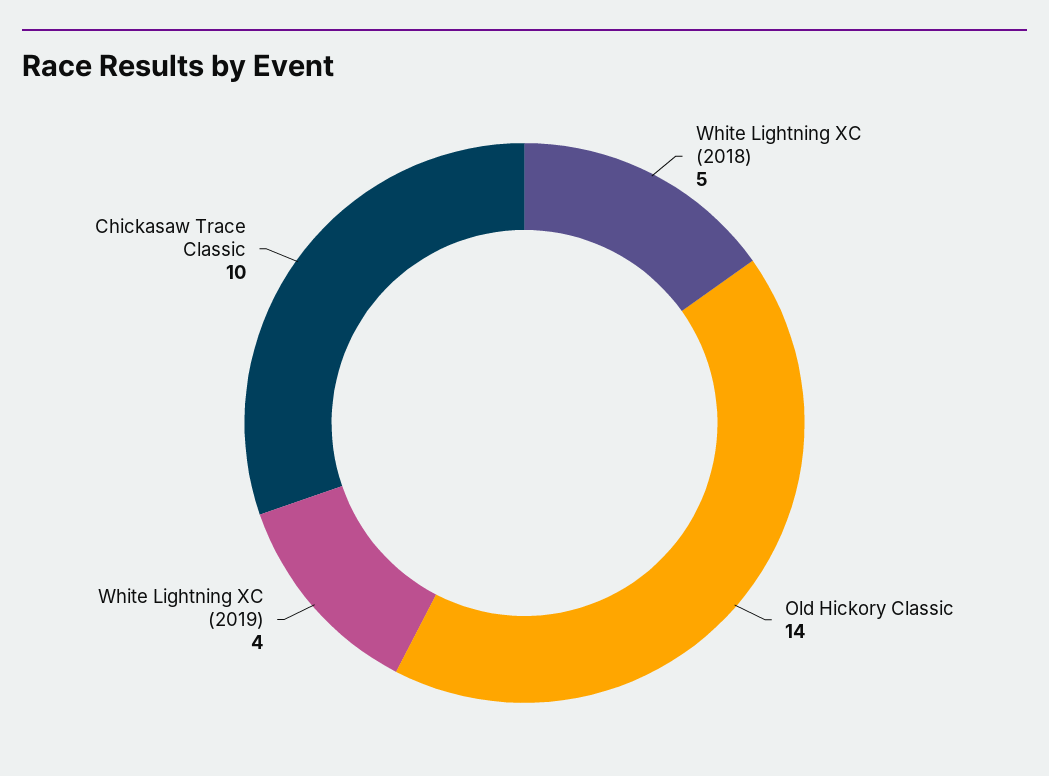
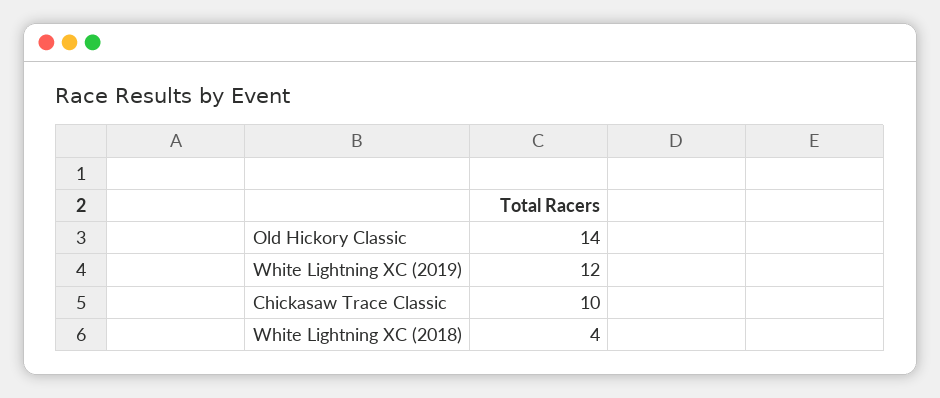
White Lightning XC (2018): 5 -> 4
White Lightning XC (2019): 4 -> 12

